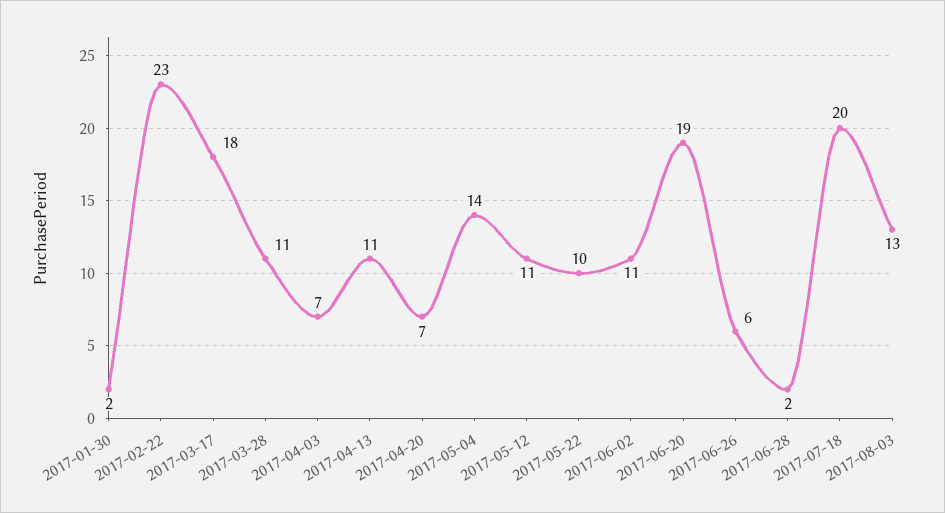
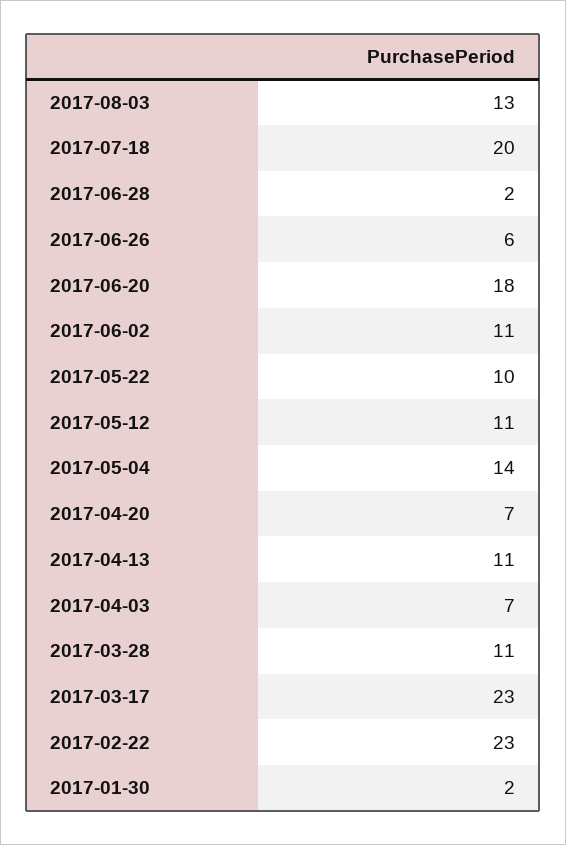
2017-03-17: 18 -> 23
2017-06-20: 19 -> 18

